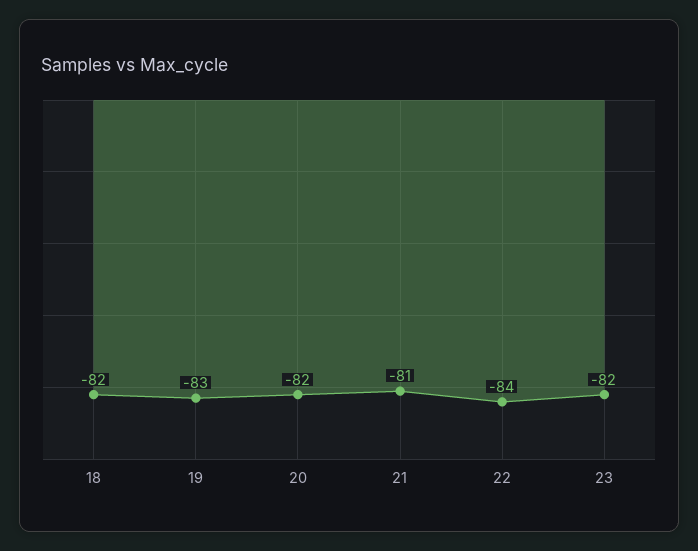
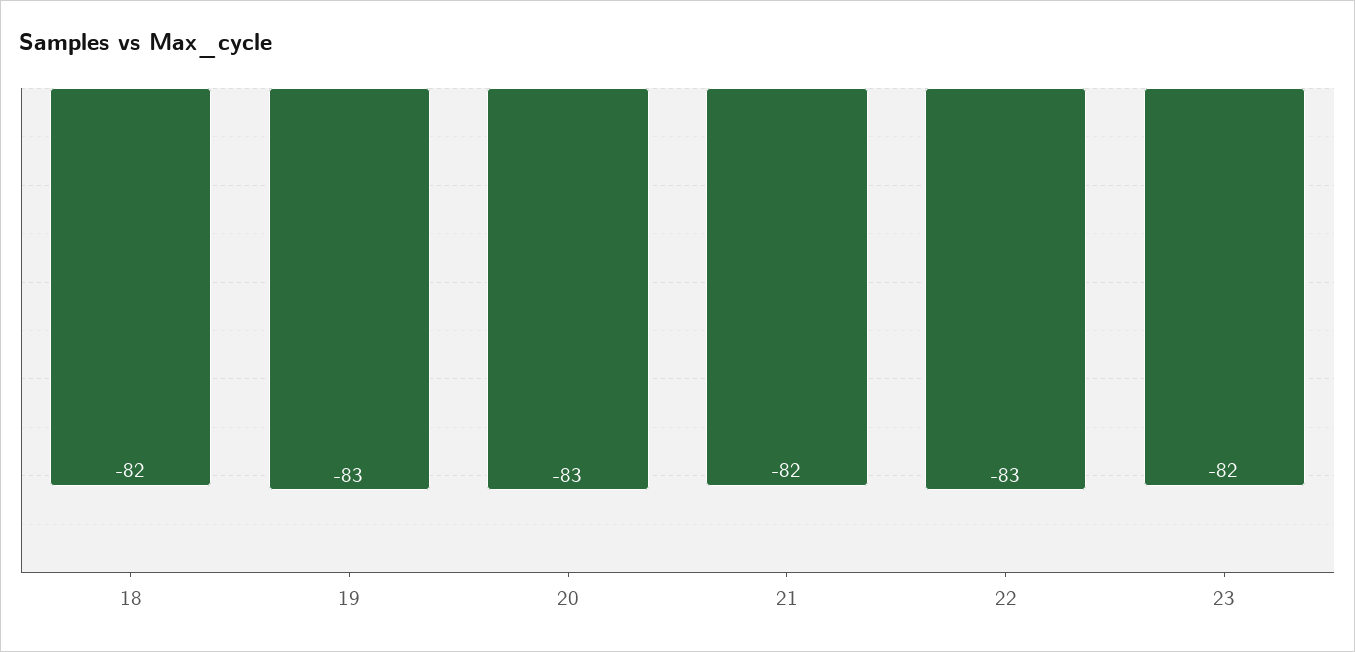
20: -82 -> -83
21: -81 -> -82
22: -84 -> -83

